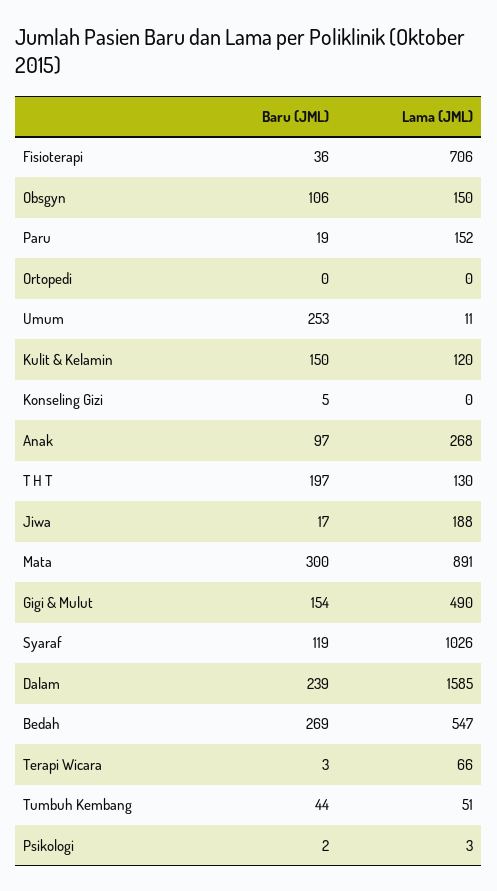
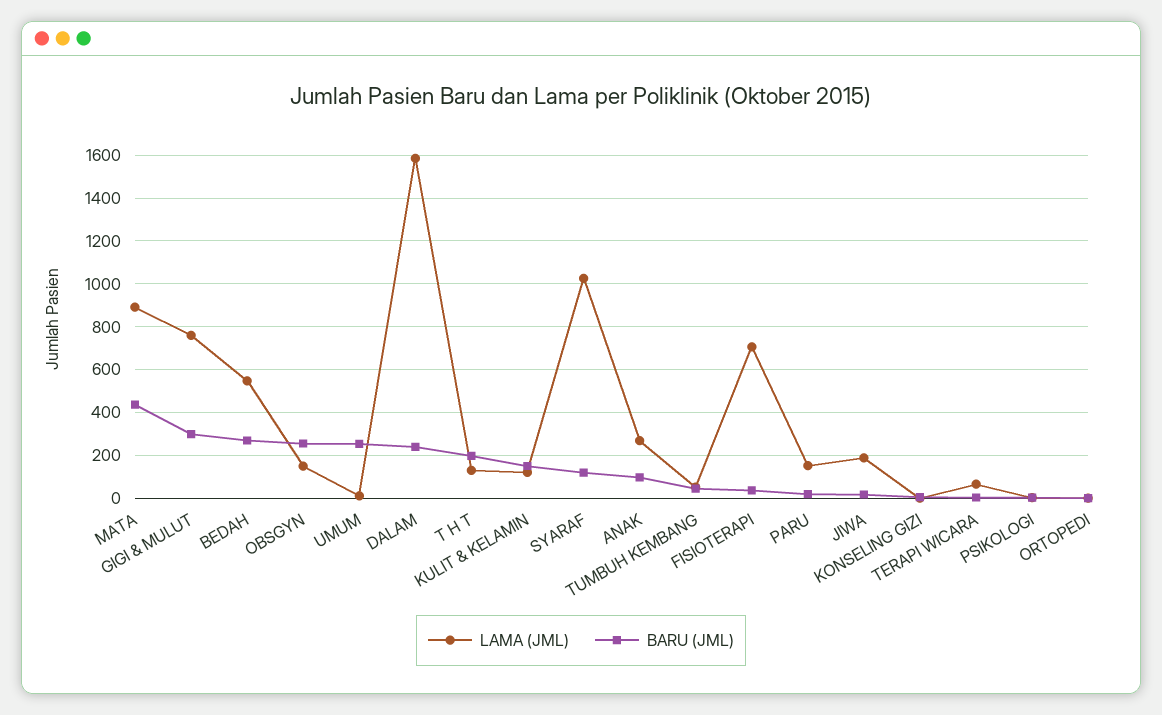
Baru (JML), Obsgyn: 106 -> 250
Baru (JML), Mata: 300 -> 450
Baru (JML), Gigi & Mulut: 154 -> 300
Lama (JML), Gigi & Mulut: 490 -> 750

